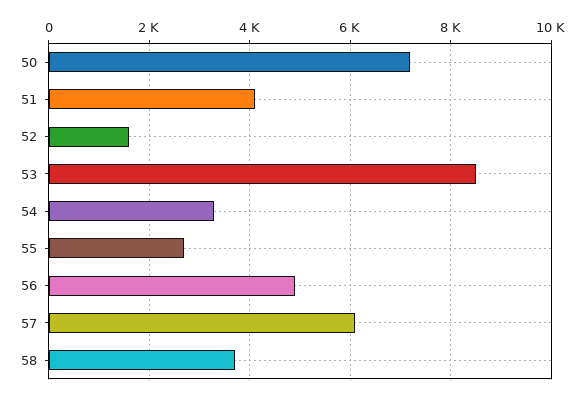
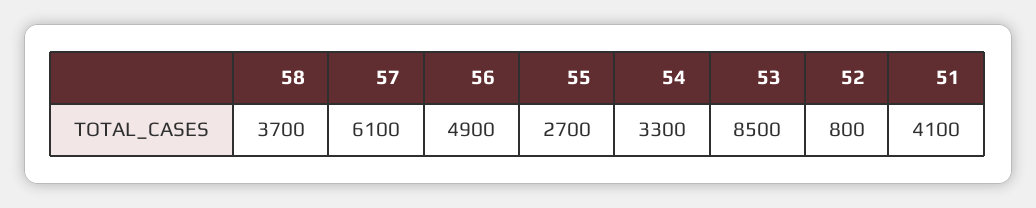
50: 7200 -> none
52: 1600 -> 800

